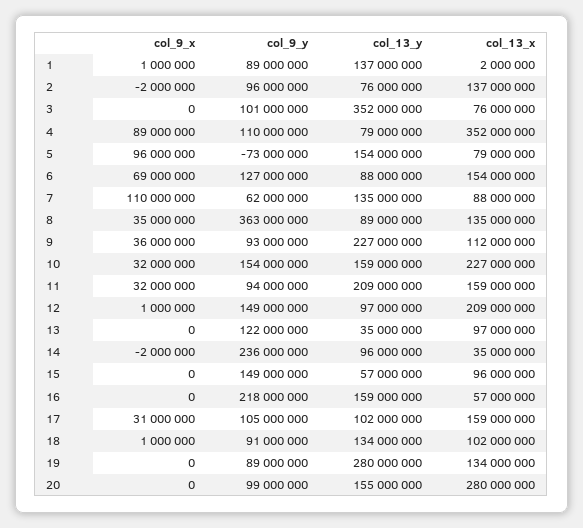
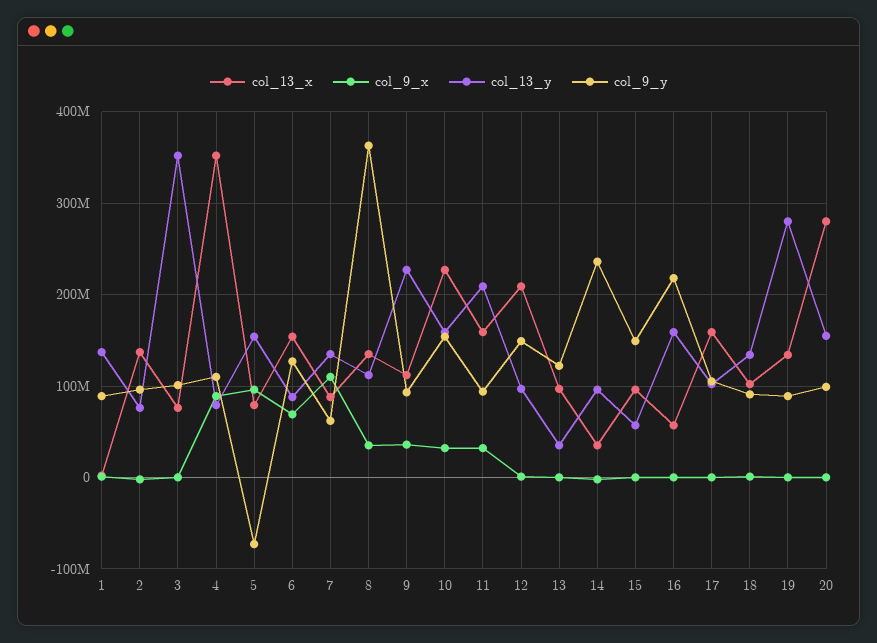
col_13_y, 8: 89000000 -> 110000000
col_9_x, 17: 31000000 -> 0

